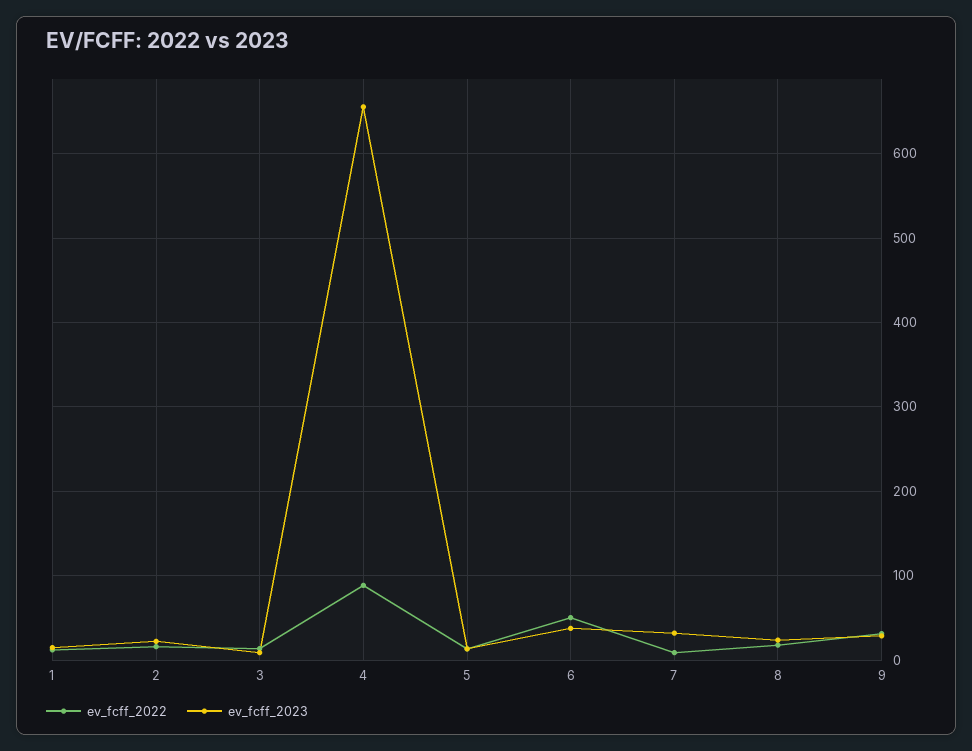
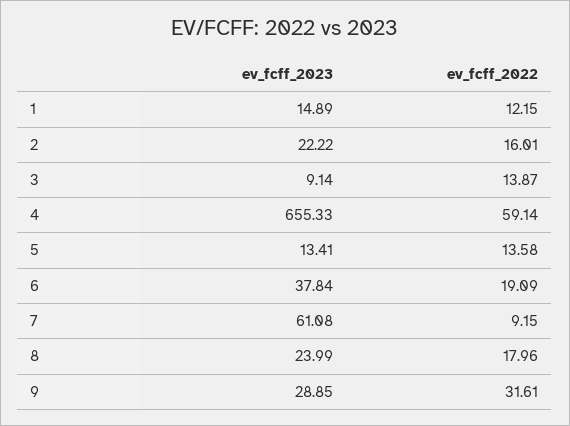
ev_fcff_2022, 4: 90 -> 59.14
ev_fcff_2022, 6: 50 -> 19.09
ev_fcff_2023, 7: 30 -> 61.08

